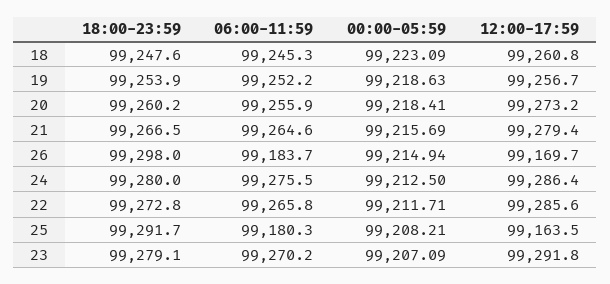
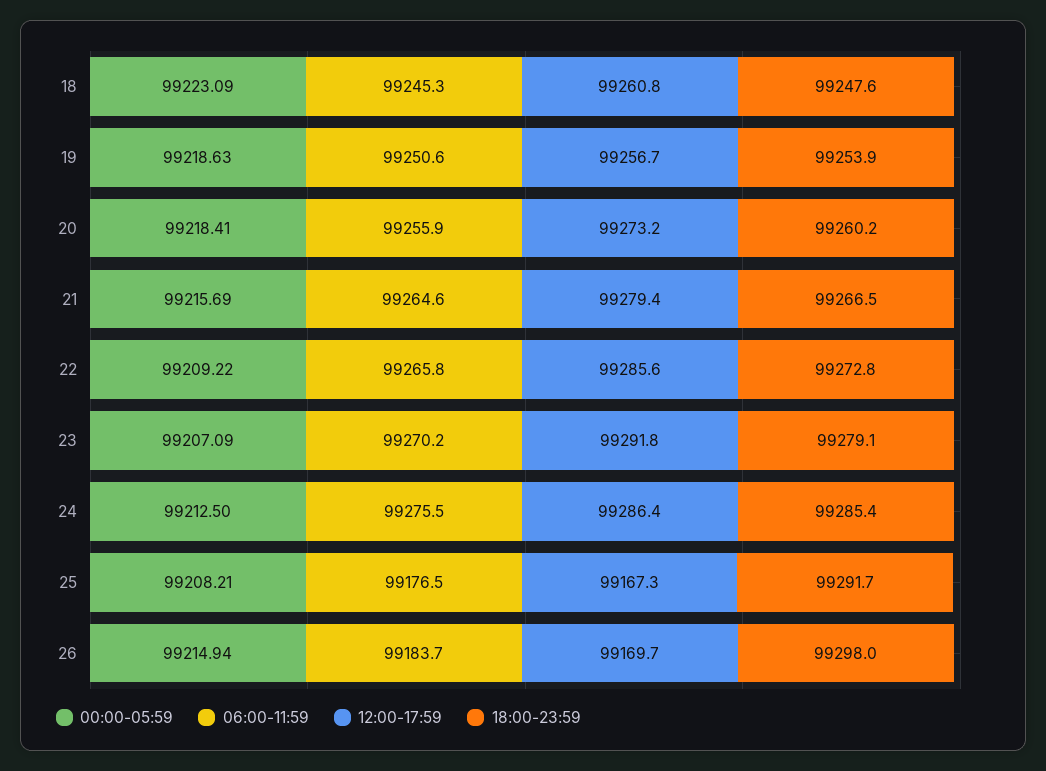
06:00-11:59, 19: 99252.2 -> 99250.6
18:00-23:59, 24: 99280 -> 99285.4
00:00-05:59, 22: 99211.71 -> 99209.22
06:00-11:59, 25: 99180.3 -> 99176.5
12:00-17:59, 25: 99163.5 -> 99167.3

